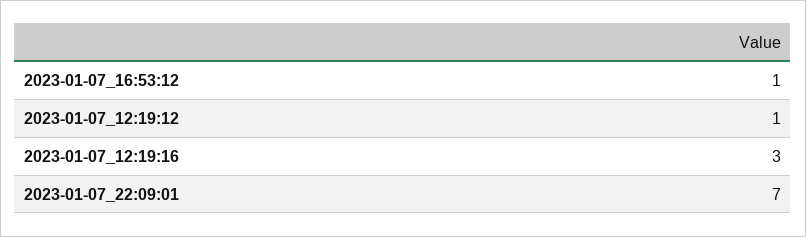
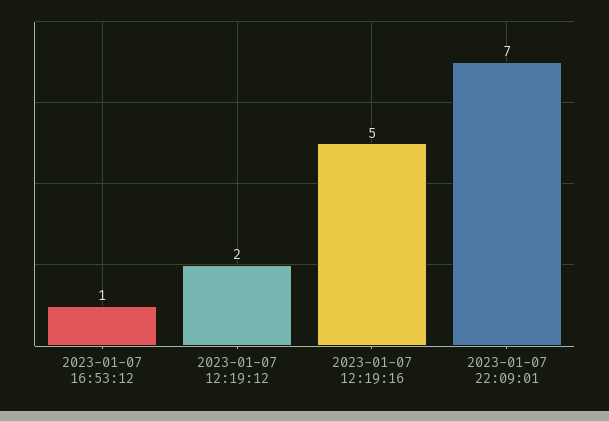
2023-01-07_12:19:12: 1 -> 2
2023-01-07_12:19:16: 3 -> 5

